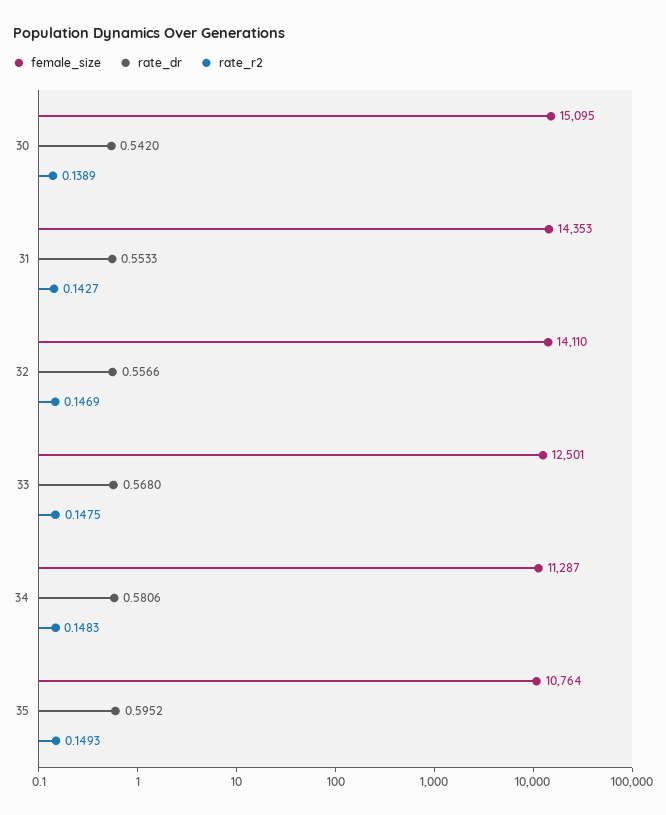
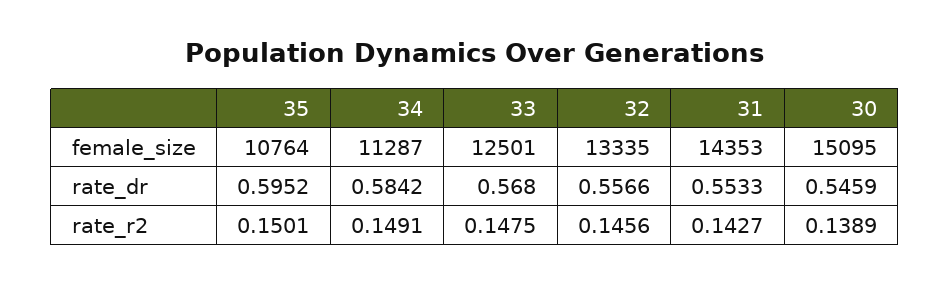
rate_dr, 30: 0.542 -> 0.5459
female_size, 32: 14110 -> 13335
rate_r2, 32: 0.1469 -> 0.1456
rate_dr, 34: 0.5806 -> 0.5842
rate_r2, 34: 0.1483 -> 0.1491
rate_r2, 35: 0.1493 -> 0.1501

